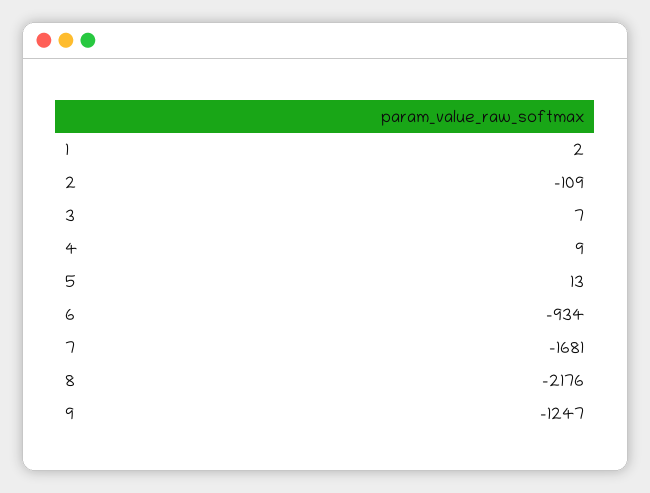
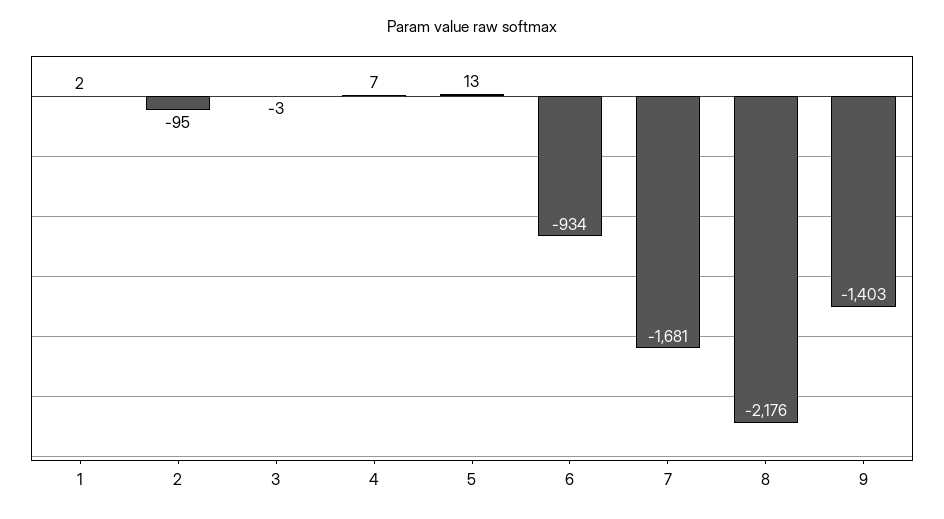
2: -109 -> -95
3: 7 -> -3
4: 9 -> 7
9: -1247 -> -1403

